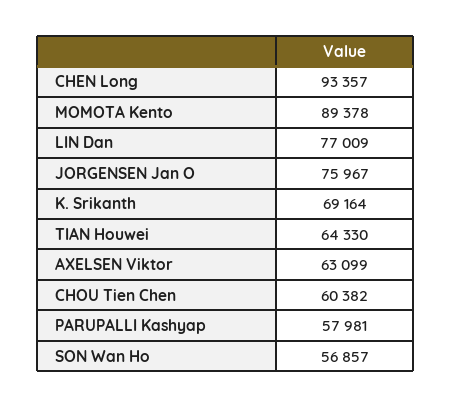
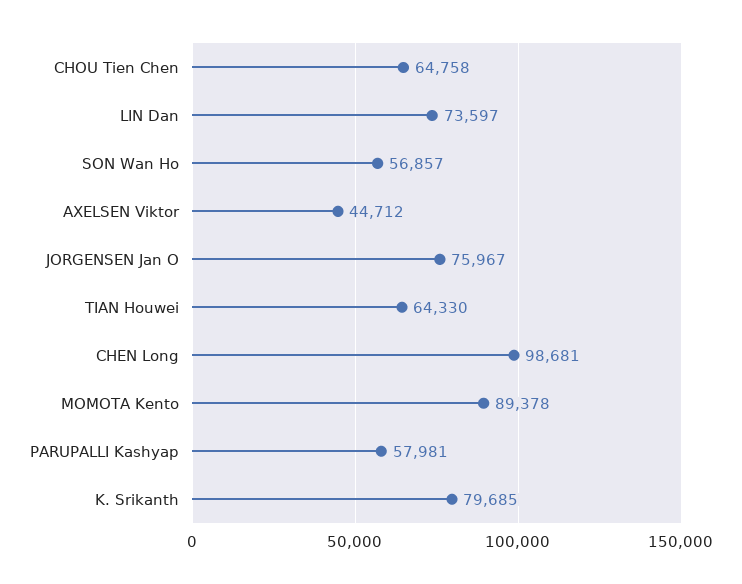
CHEN Long: 93357 -> 98681
LIN Dan: 77009 -> 73597
K. Srikanth: 69164 -> 79685
AXELSEN Viktor: 63099 -> 44712
CHOU Tien Chen: 60382 -> 64758

